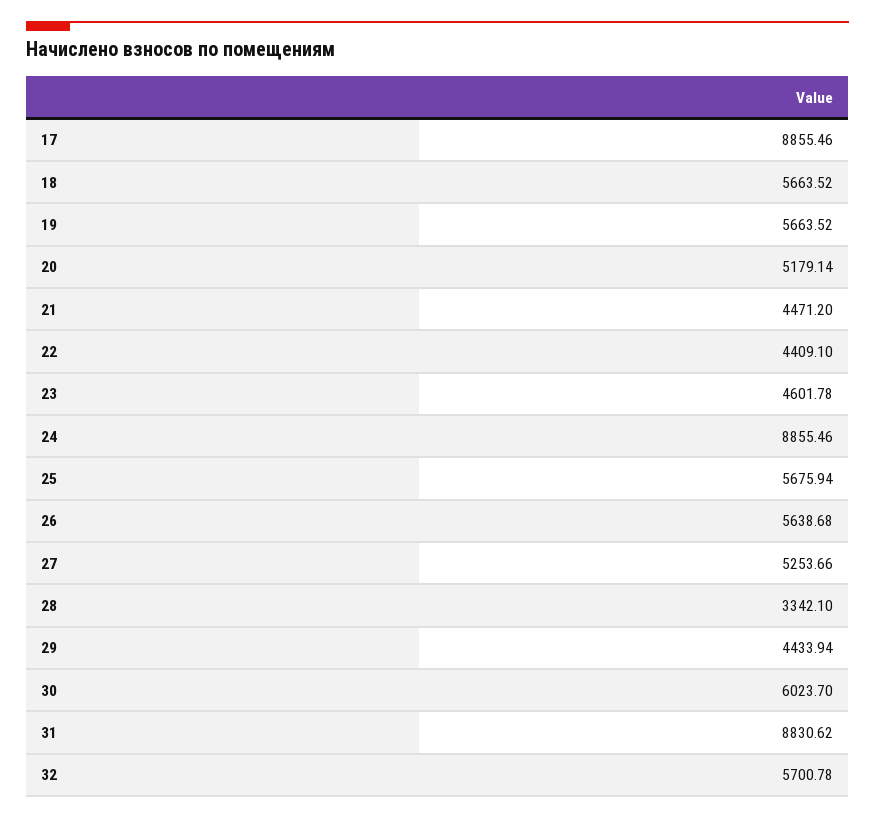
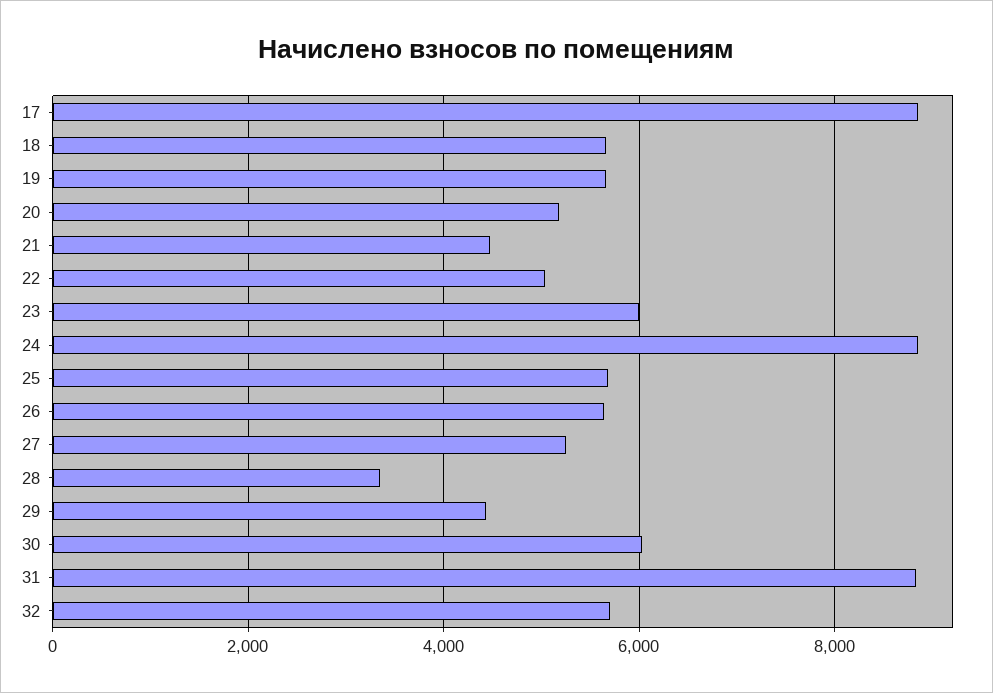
22: 4409.1 -> 5000
23: 4601.78 -> 6000

